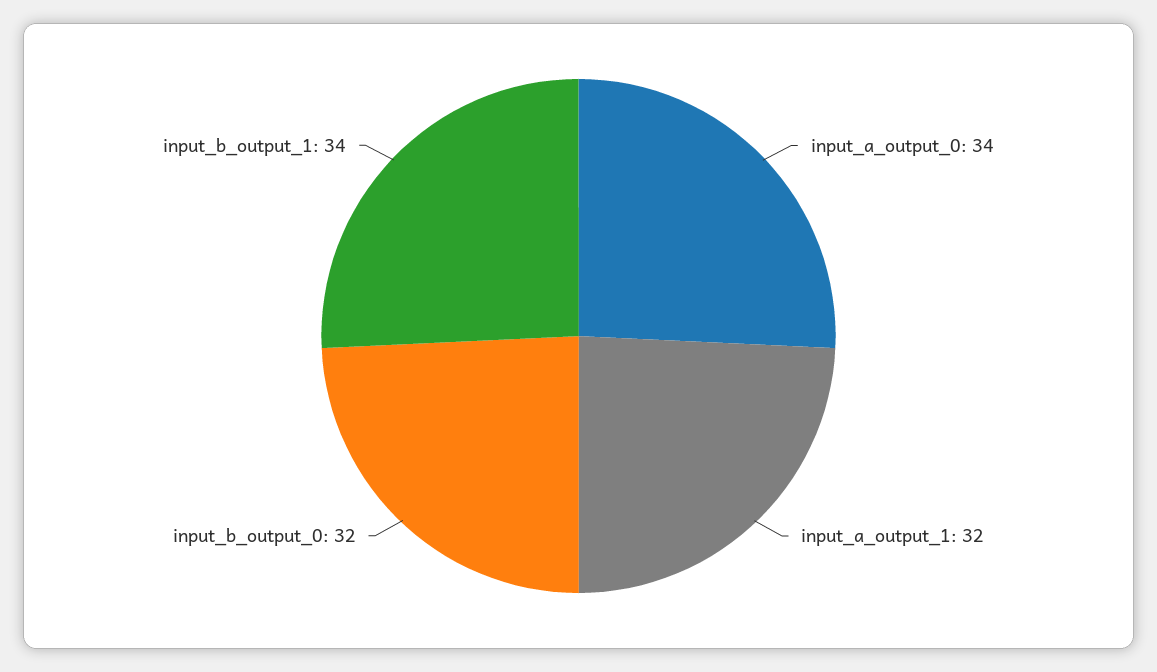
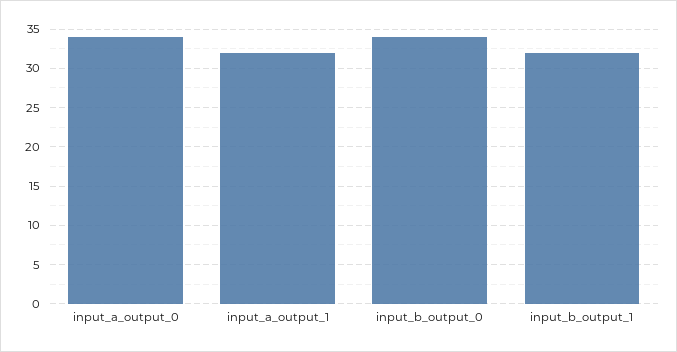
input_b_output_0: 32 -> 34
input_b_output_1: 34 -> 32

